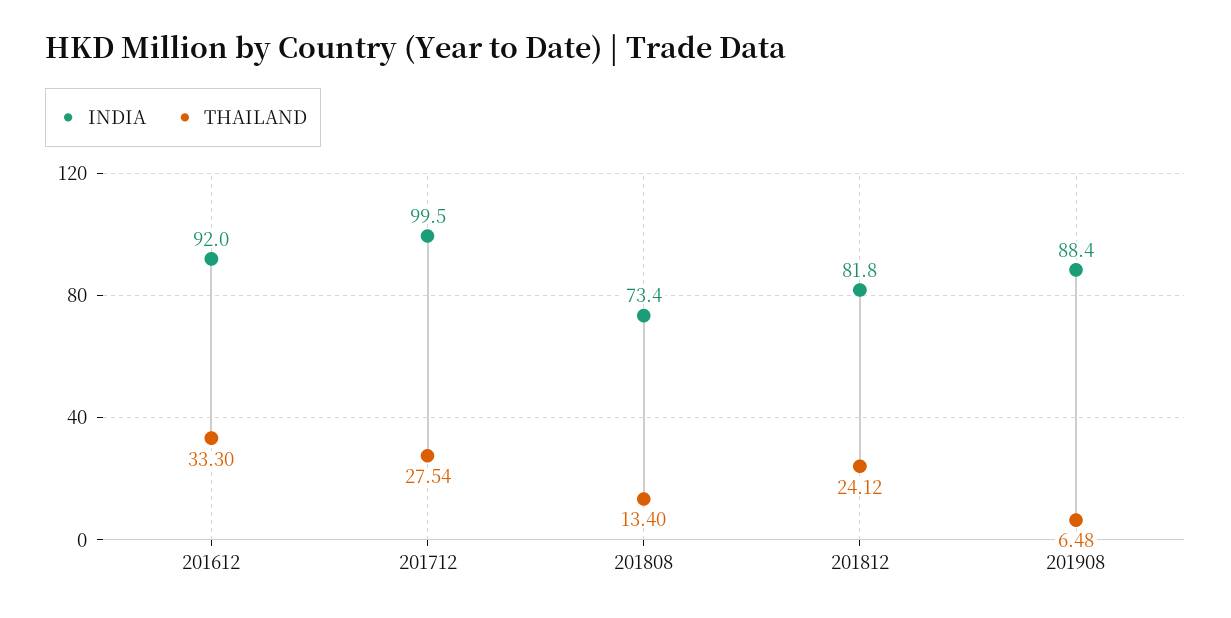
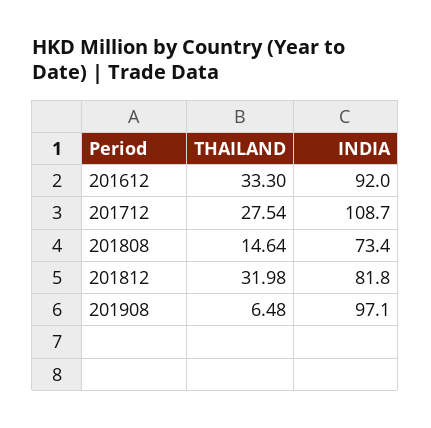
INDIA, 201712: 99.5 -> 108.7
THAILAND, 201808: 13.4 -> 14.64
THAILAND, 201812: 24.12 -> 31.98
INDIA, 201908: 88.4 -> 97.1

